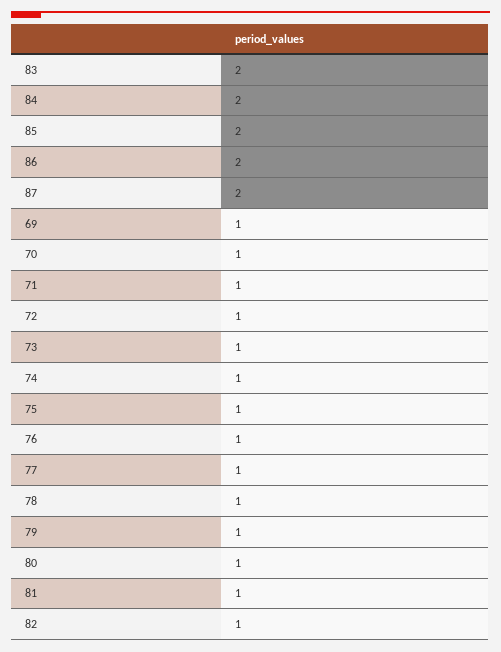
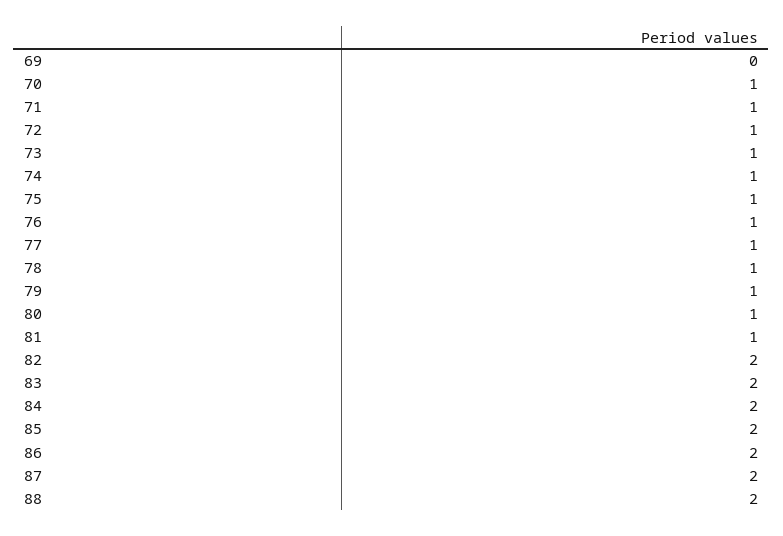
69: 1 -> 0
82: 1 -> 2
88: none -> 2

